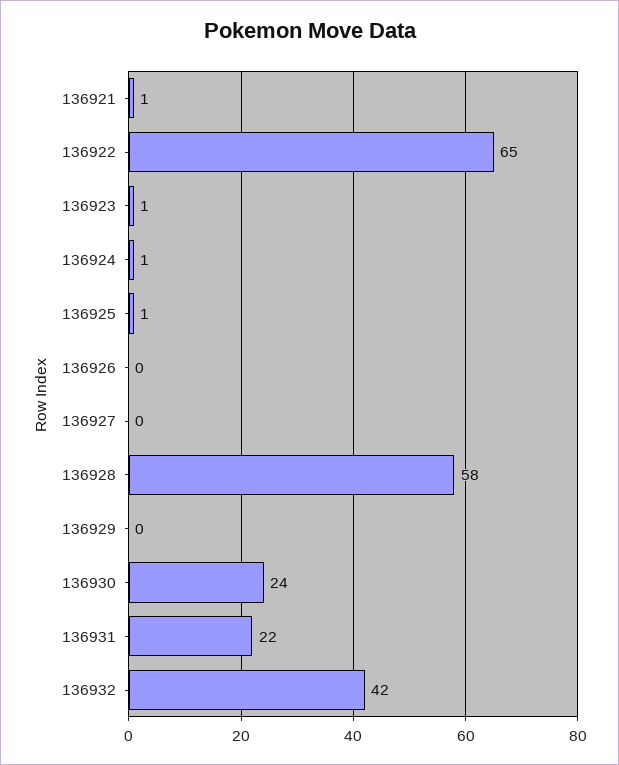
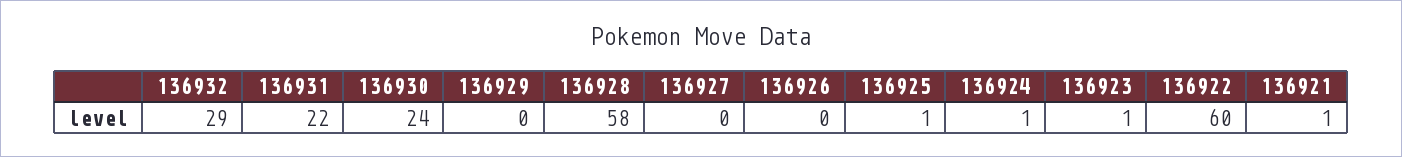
136922: 65 -> 60
136932: 42 -> 29

